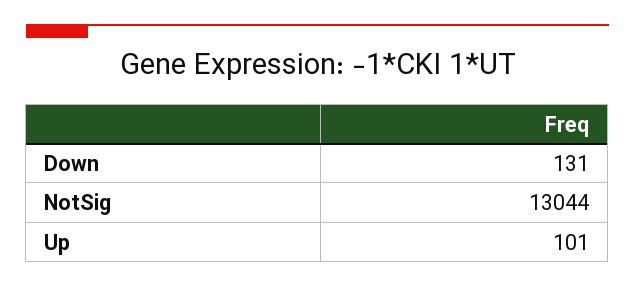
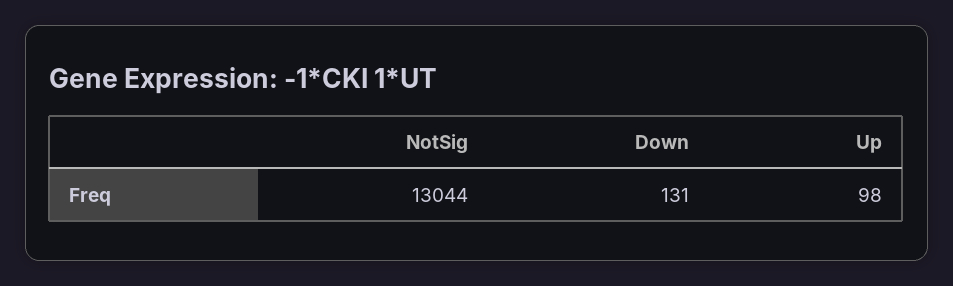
Up: 101 -> 98

